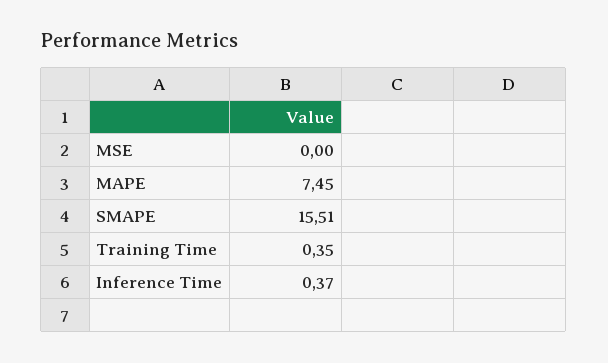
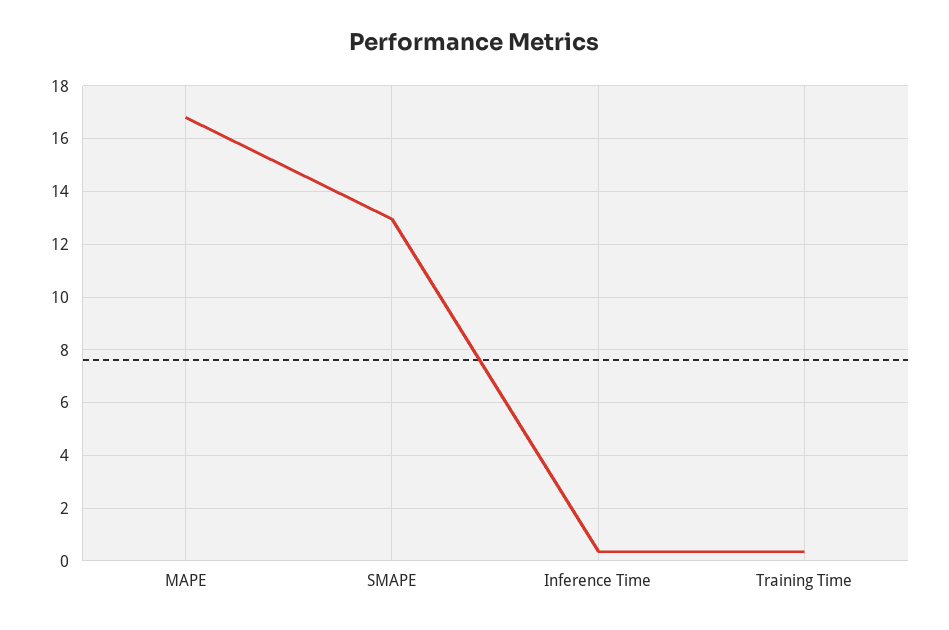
MSE: 0 -> none
MAPE: 7.45 -> 16.75
SMAPE: 15.51 -> 13

